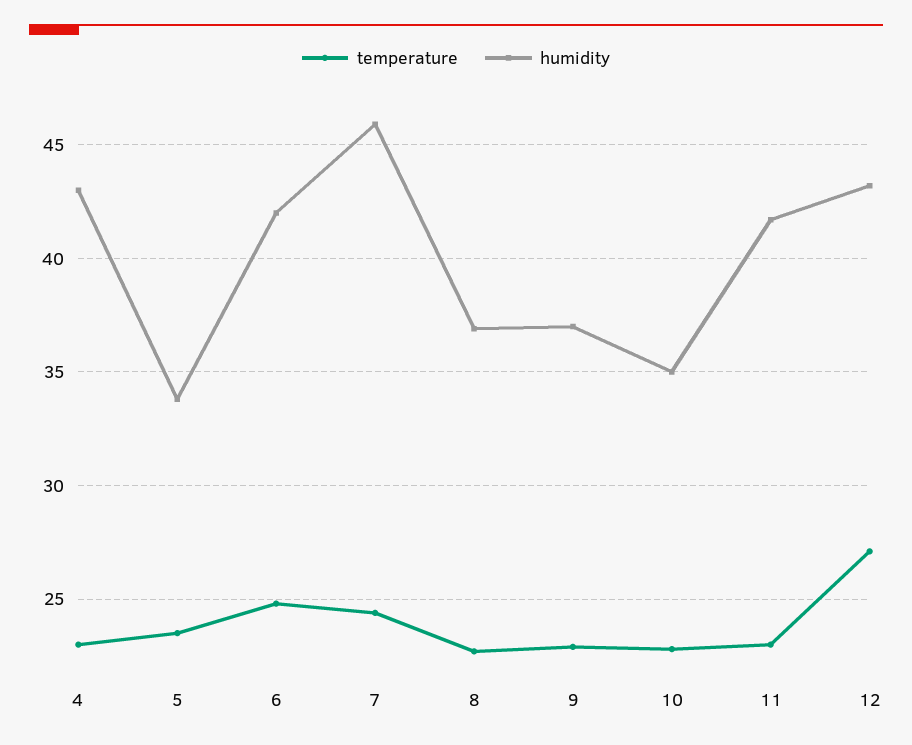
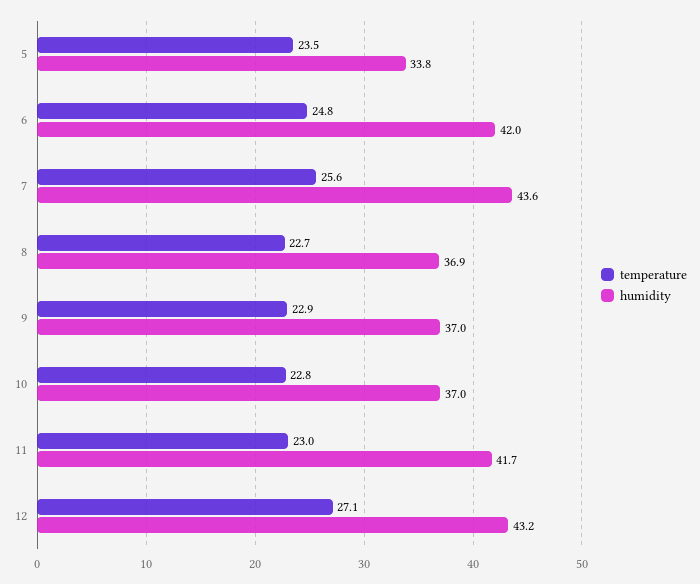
temperature, 4: 23 -> none
humidity, 4: 43 -> none
temperature, 7: 24.5 -> 25.6
humidity, 7: 46 -> 43.6
humidity, 10: 35 -> 37

